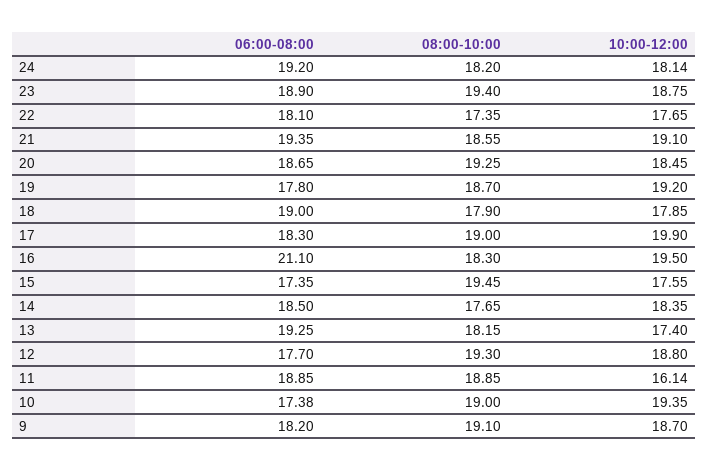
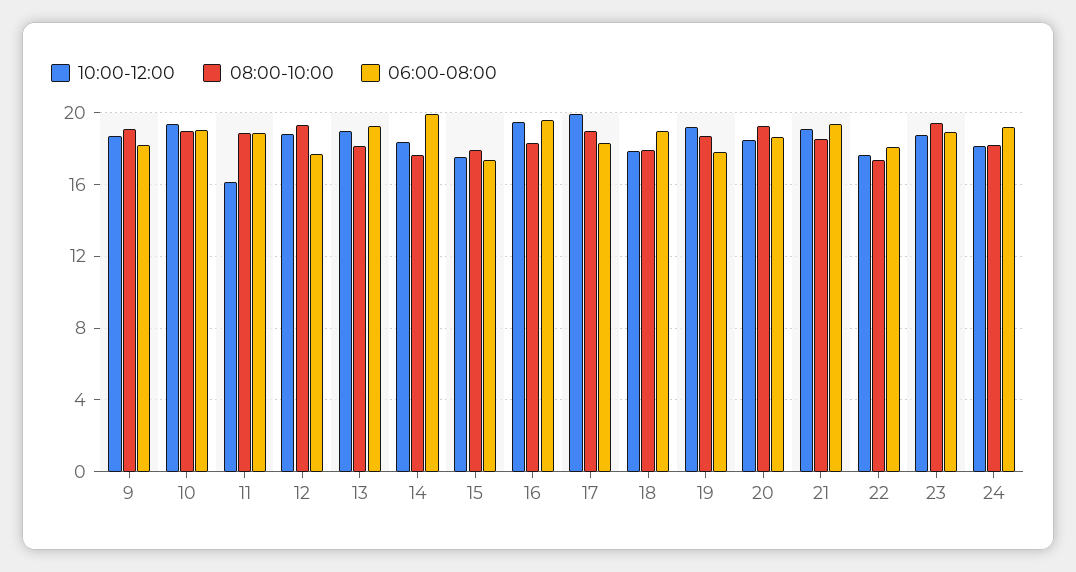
06:00-08:00, 16: 21.1 -> 19.5
08:00-10:00, 15: 19.45 -> 18
06:00-08:00, 14: 18.5 -> 20
10:00-12:00, 13: 17.4 -> 19
06:00-08:00, 10: 17.38 -> 19

